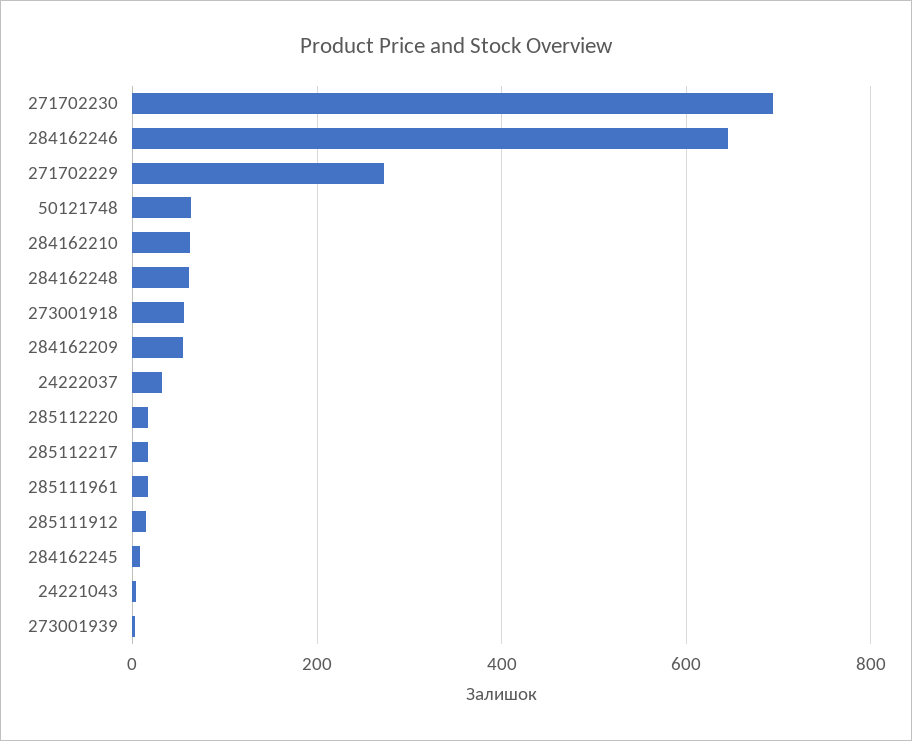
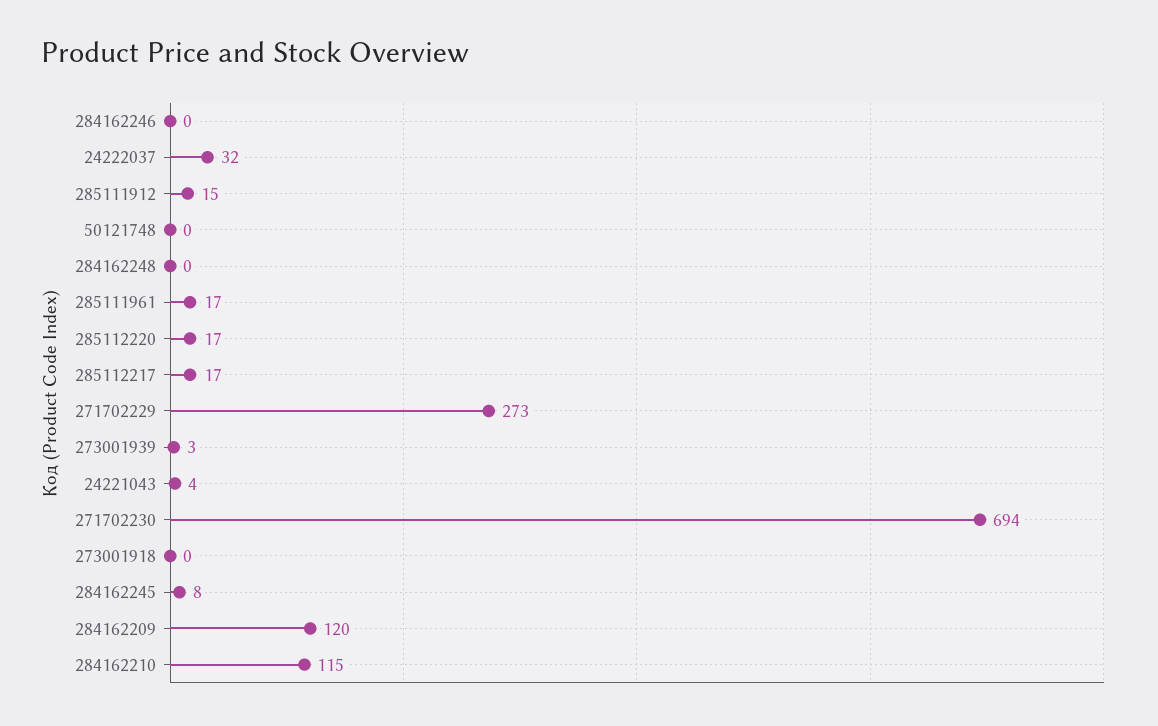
284162246: 640 -> 0
50121748: 60 -> 0
284162210: 60 -> 115
284162248: 60 -> 0
273001918: 60 -> 0
284162209: 60 -> 120

